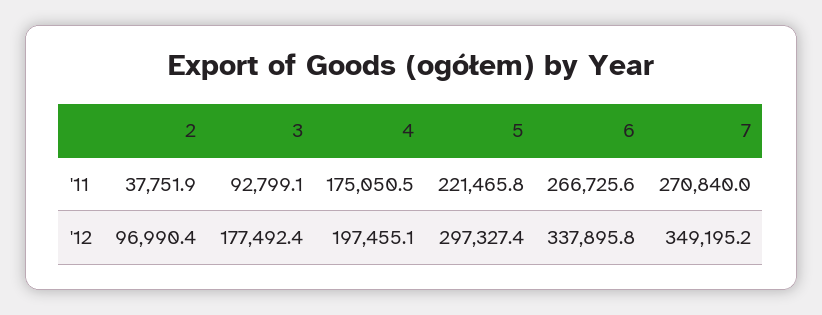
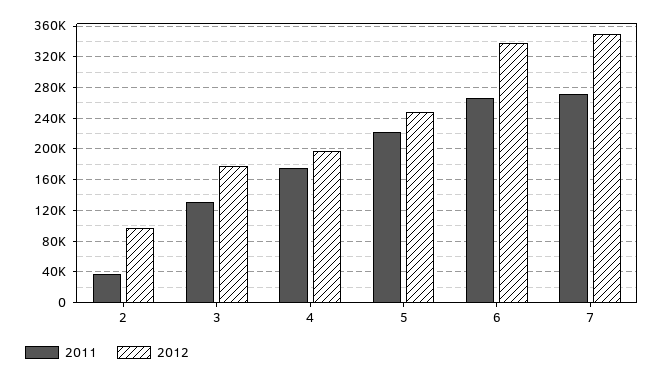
'11, 3: 92799.1 -> 130000
'12, 5: 297327.4 -> 250000

